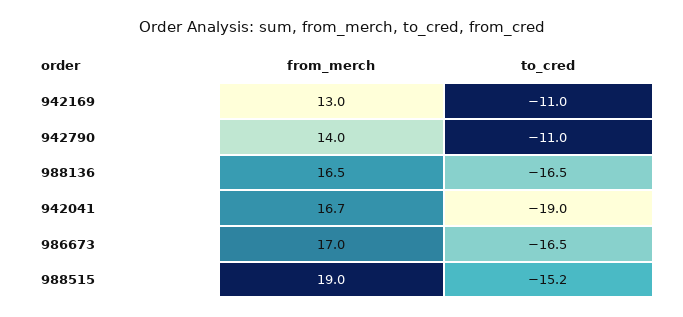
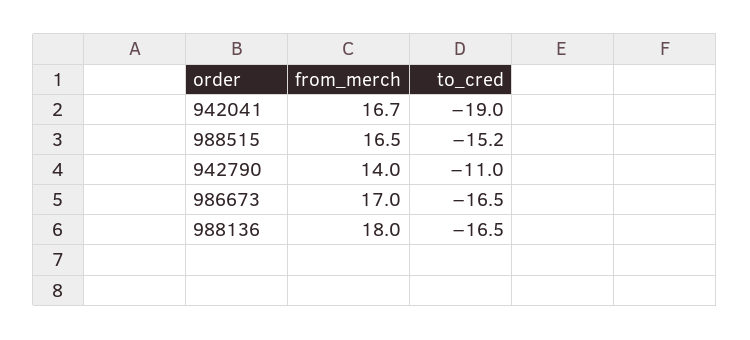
from_merch, 942169: 13 -> none
to_cred, 942169: -11 -> none
from_merch, 988136: 16.5 -> 18
from_merch, 988515: 19 -> 16.5

